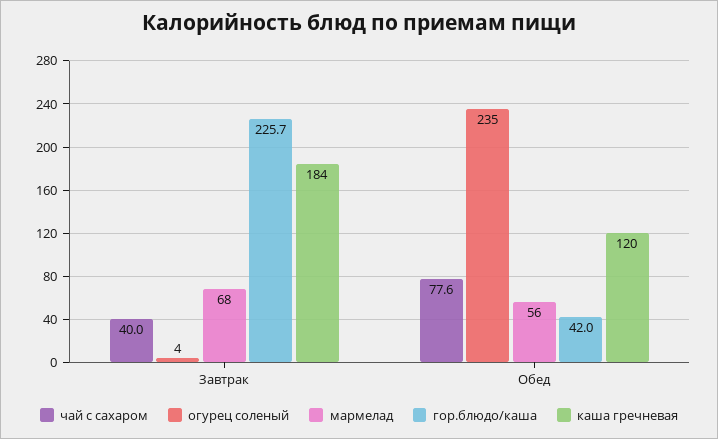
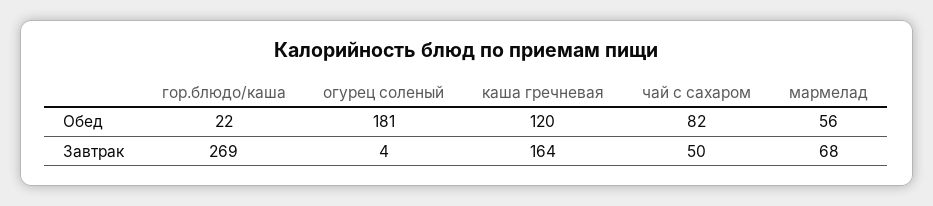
чай с сахаром, Завтрак: 40 -> 50
гор.блюдо/каша, Завтрак: 225.7 -> 269
каша гречневая, Завтрак: 184 -> 164
чай с сахаром, Обед: 77.6 -> 82
огурец соленый, Обед: 235 -> 181
гор.блюдо/каша, Обед: 42 -> 22

